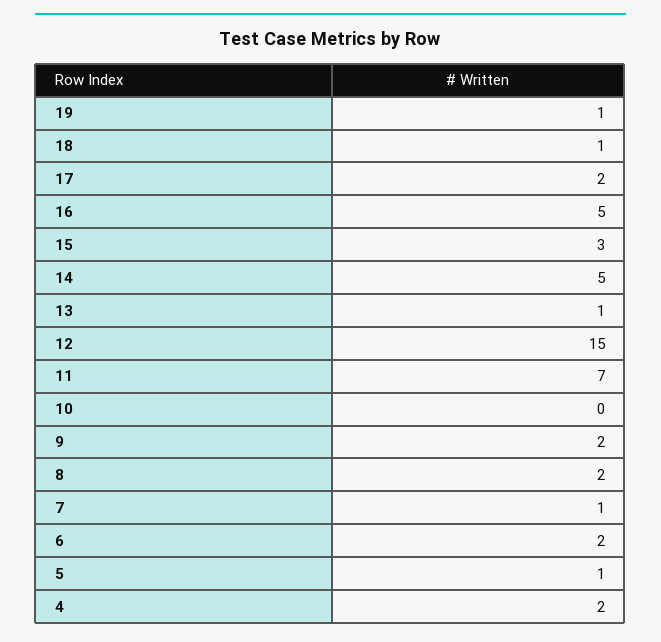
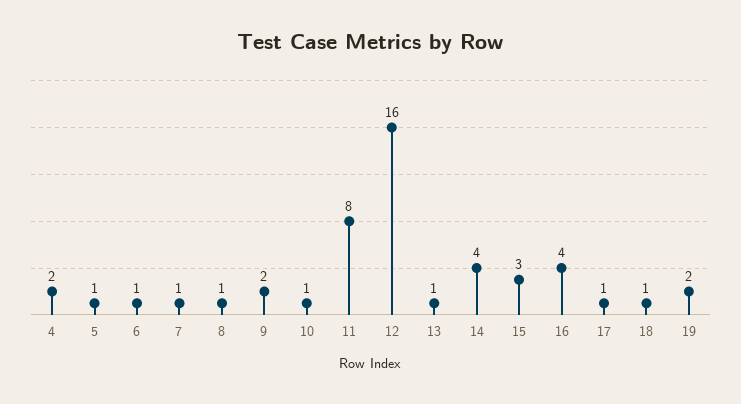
19: 1 -> 2
17: 2 -> 1
16: 5 -> 4
14: 5 -> 4
12: 15 -> 16
11: 7 -> 8
10: 0 -> 1
8: 2 -> 1
6: 2 -> 1

